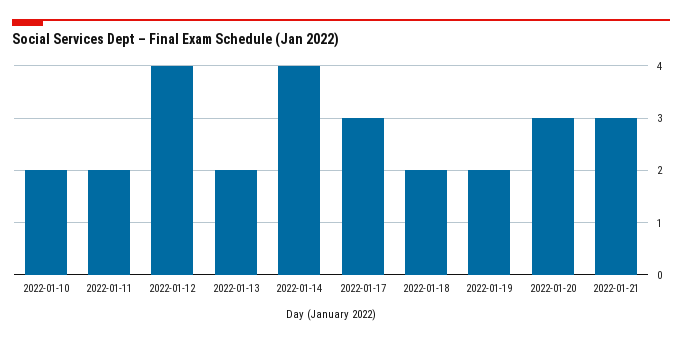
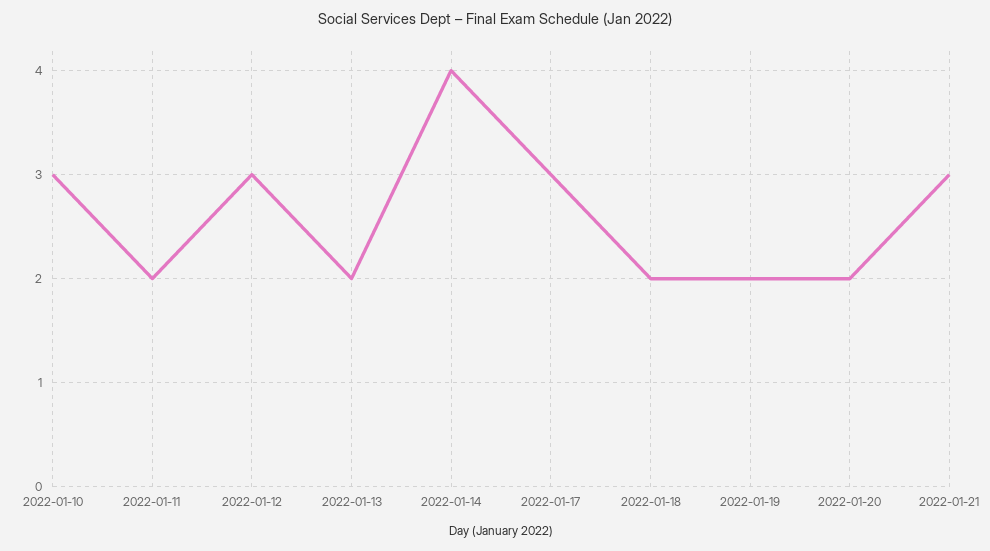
2022-01-10: 2 -> 3
2022-01-12: 4 -> 3
2022-01-20: 3 -> 2

